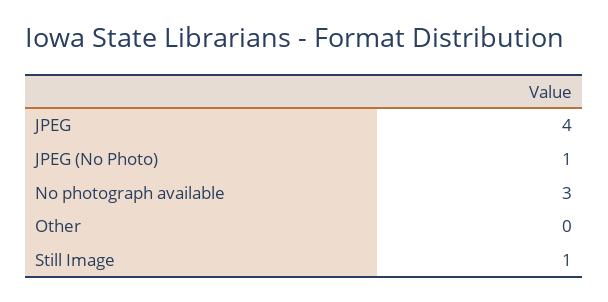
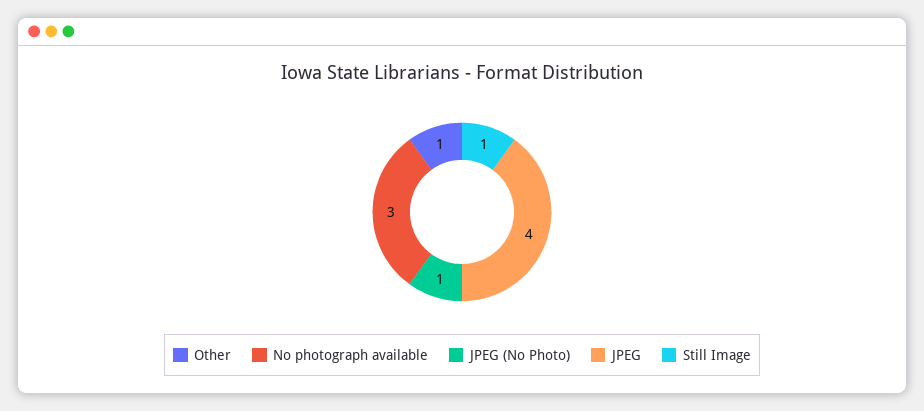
Other: 0 -> 1

